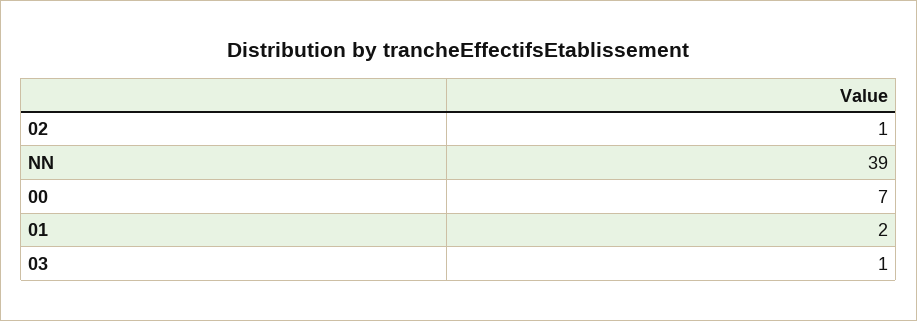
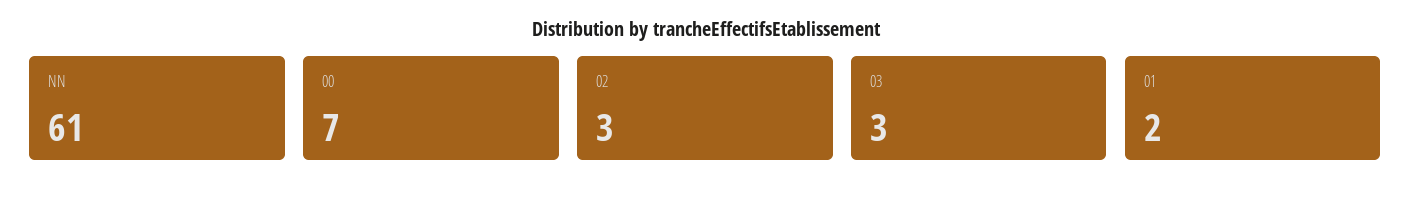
02: 1 -> 3
NN: 39 -> 61
03: 1 -> 3

